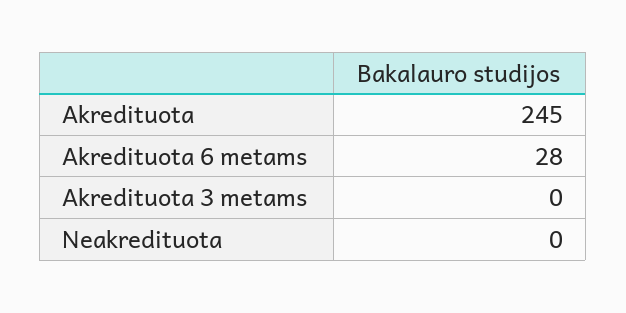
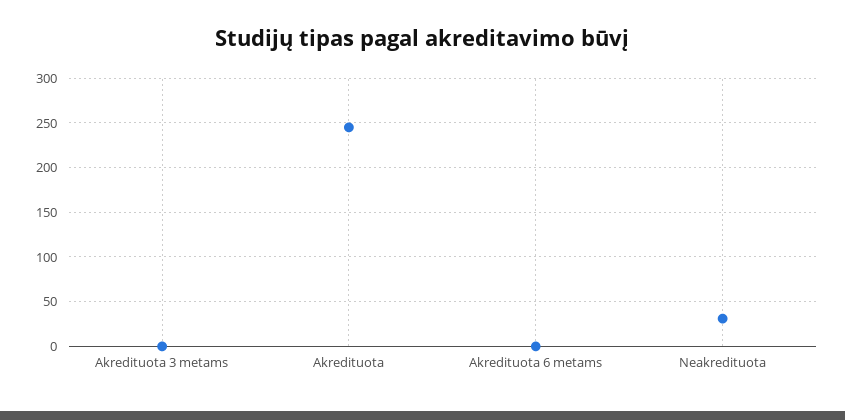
Akredituota 6 metams: 28 -> 0
Neakredituota: 0 -> 30

